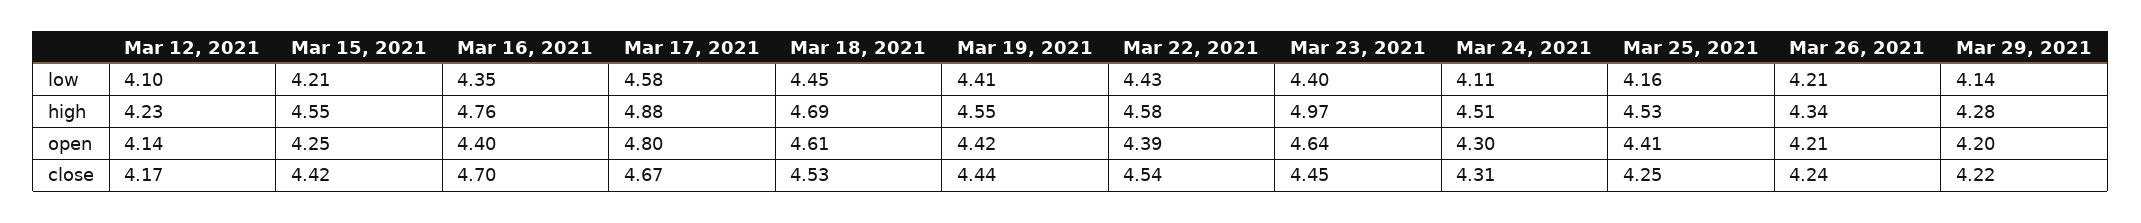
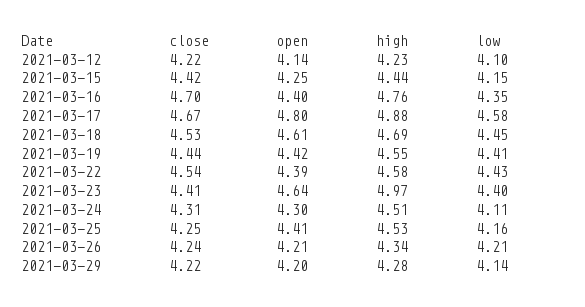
Mar 15, 2021, low: 4.21 -> 4.15
Mar 15, 2021, high: 4.55 -> 4.44
Mar 12, 2021, close: 4.17 -> 4.22
Mar 23, 2021, close: 4.45 -> 4.41

